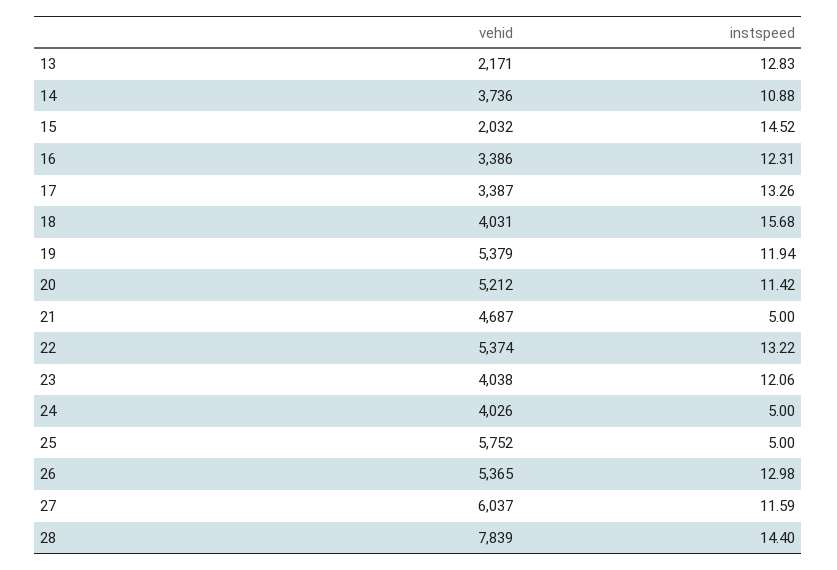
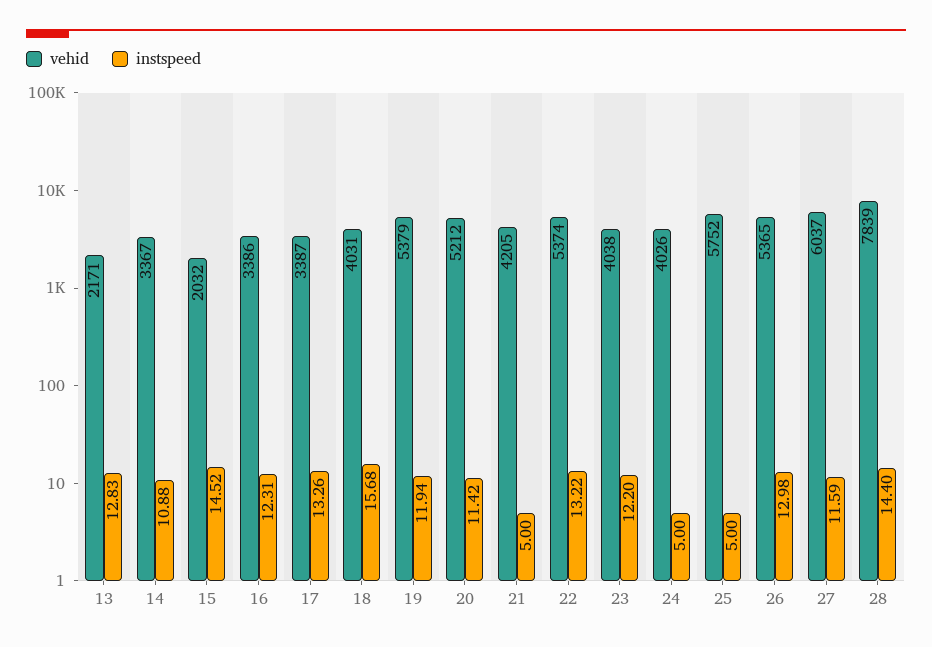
vehid, 14: 3736 -> 3367
vehid, 21: 4687 -> 4205
instspeed, 23: 12.06 -> 12.2

